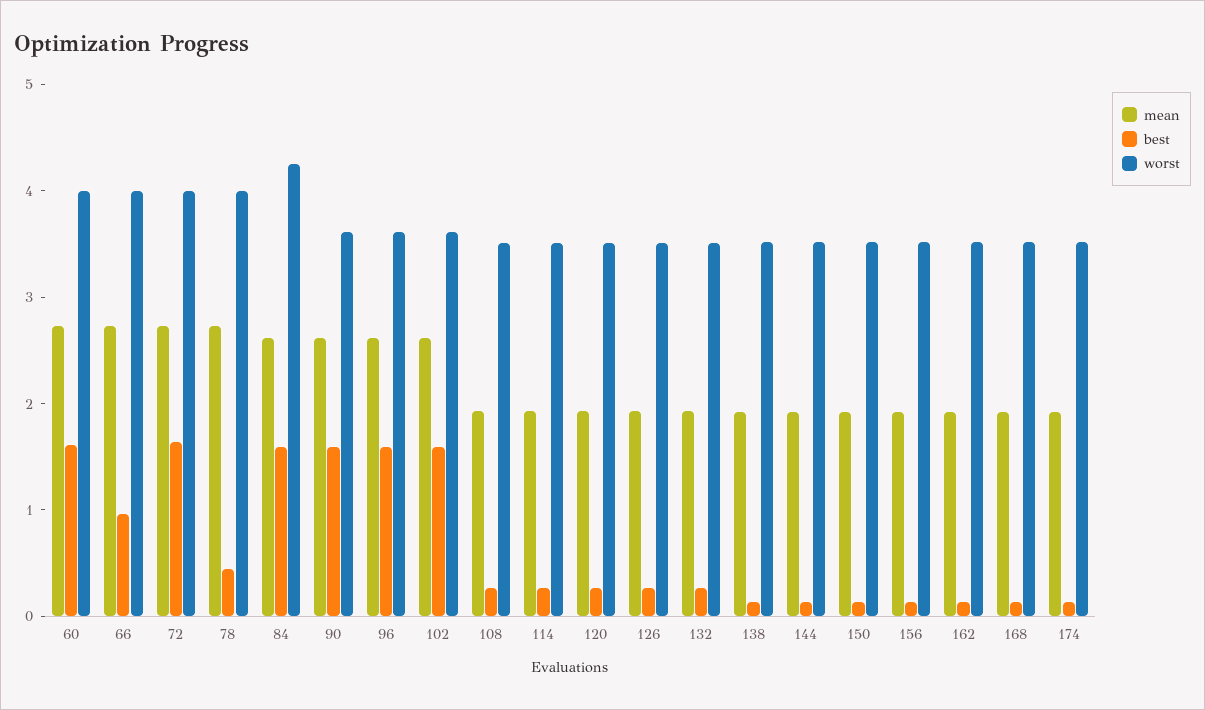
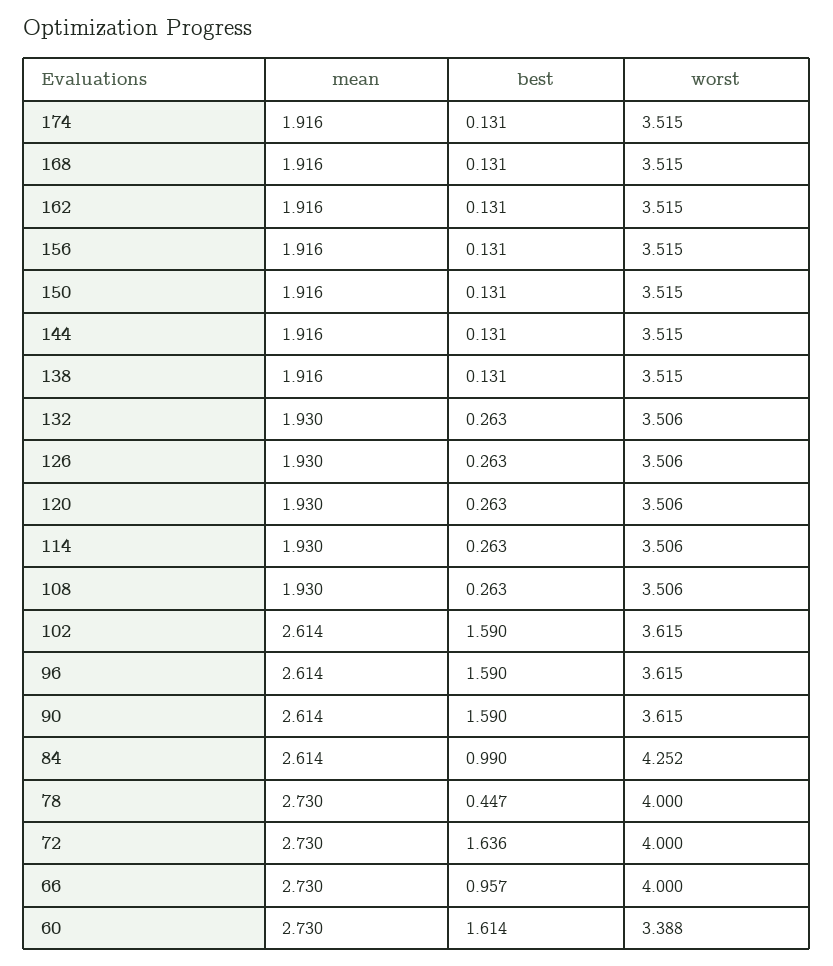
worst, 60: 4 -> 3.388
best, 84: 1.6 -> 0.99

